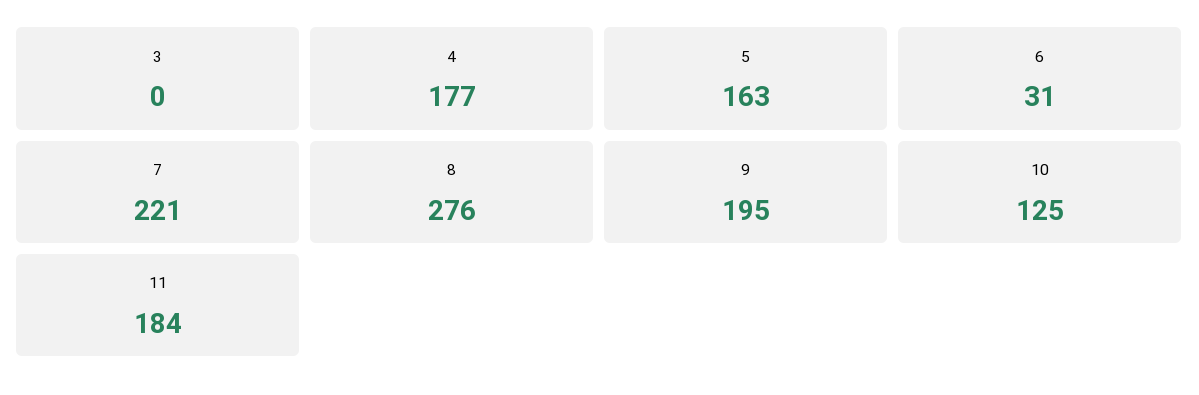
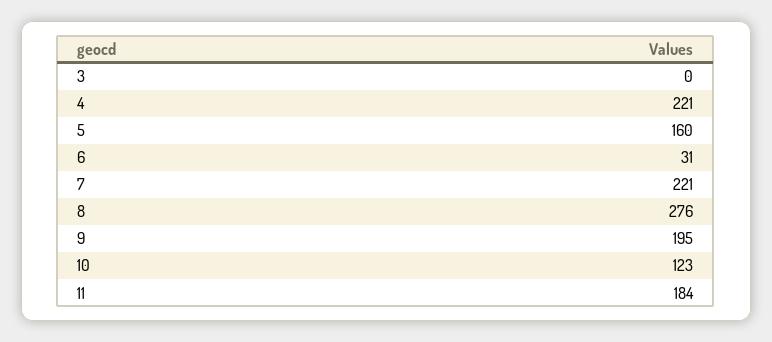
4: 177 -> 221
5: 163 -> 160
10: 125 -> 123

